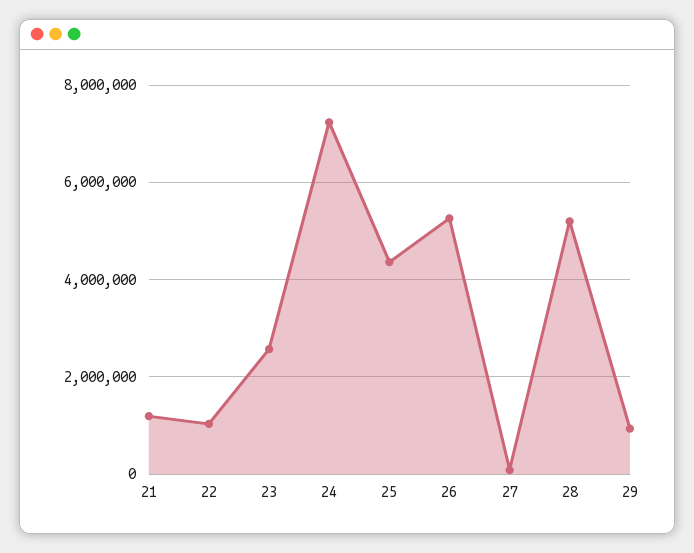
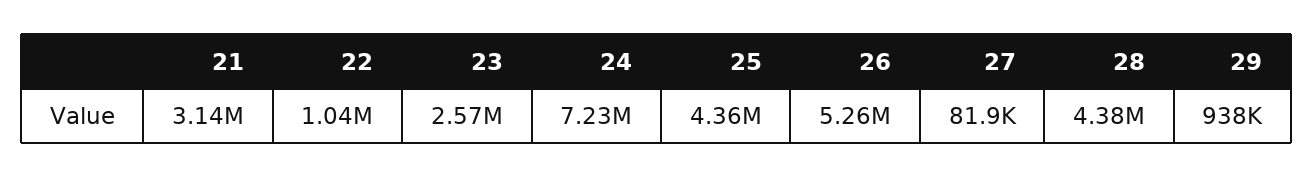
21: 1200000 -> 3140000
28: 5200000 -> 4380000

